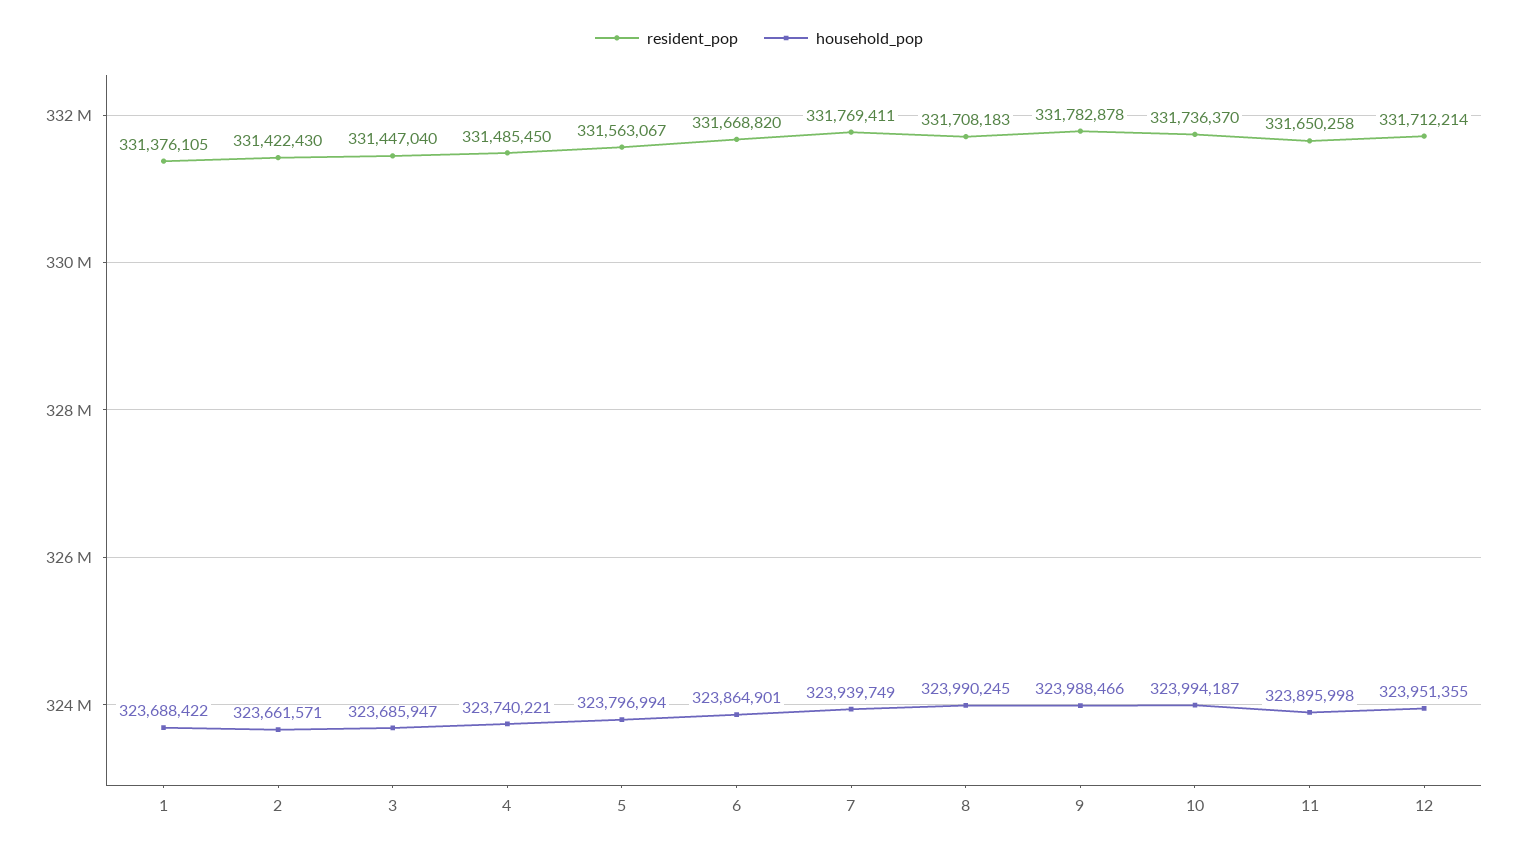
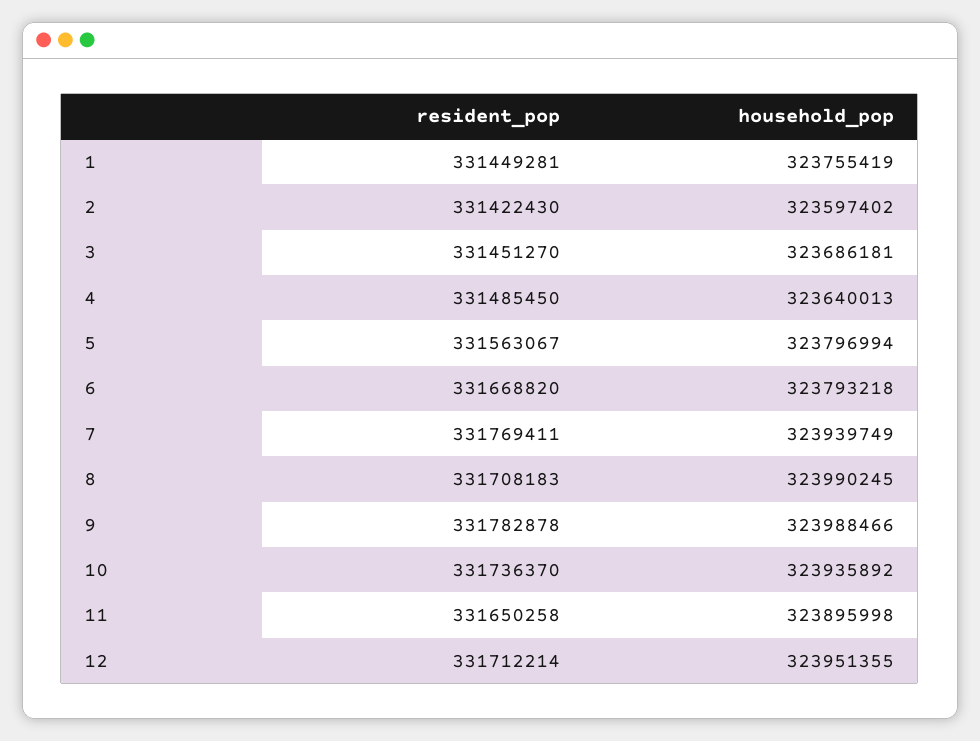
resident_pop, 1: 331376105 -> 331449281
household_pop, 1: 323688422 -> 323755419
household_pop, 2: 323661571 -> 323597402
resident_pop, 3: 331447040 -> 331451270
household_pop, 3: 323685947 -> 323686181
household_pop, 4: 323740221 -> 323640013
household_pop, 6: 323864901 -> 323793218
household_pop, 10: 323994187 -> 323935892

